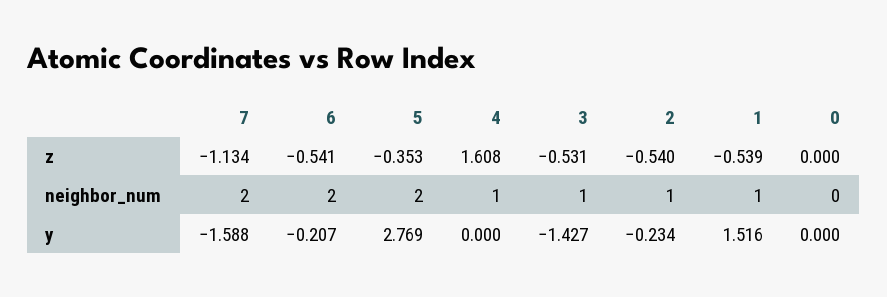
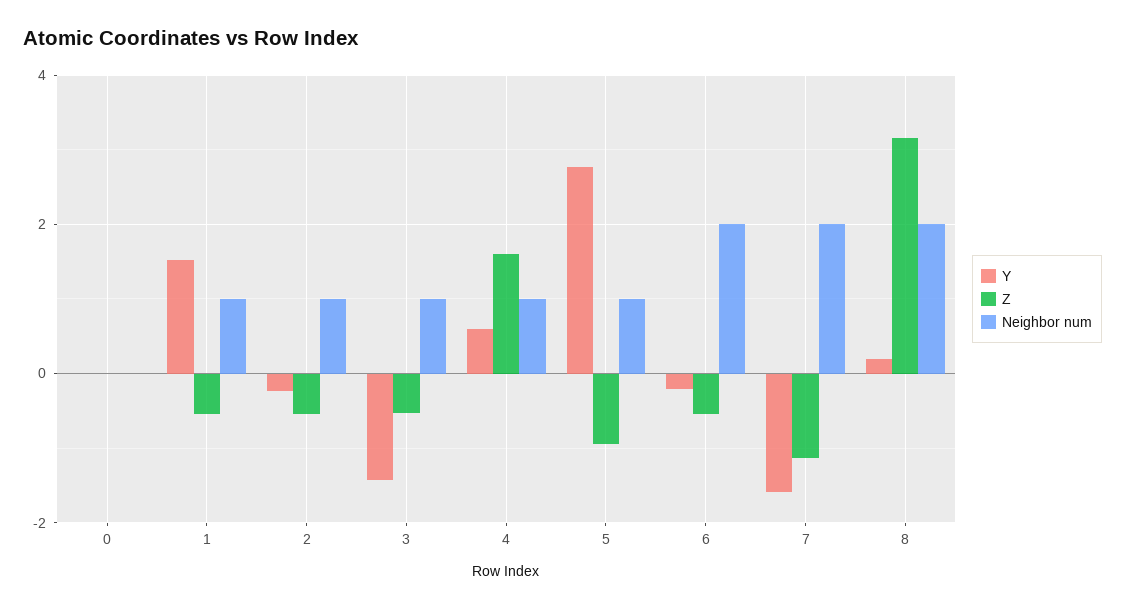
z, 5: -0.353 -> -1
neighbor_num, 5: 2 -> 1
y, 4: 0 -> 0.6
y, 8: none -> 0.2
z, 8: none -> 3.2
neighbor_num, 8: none -> 2

